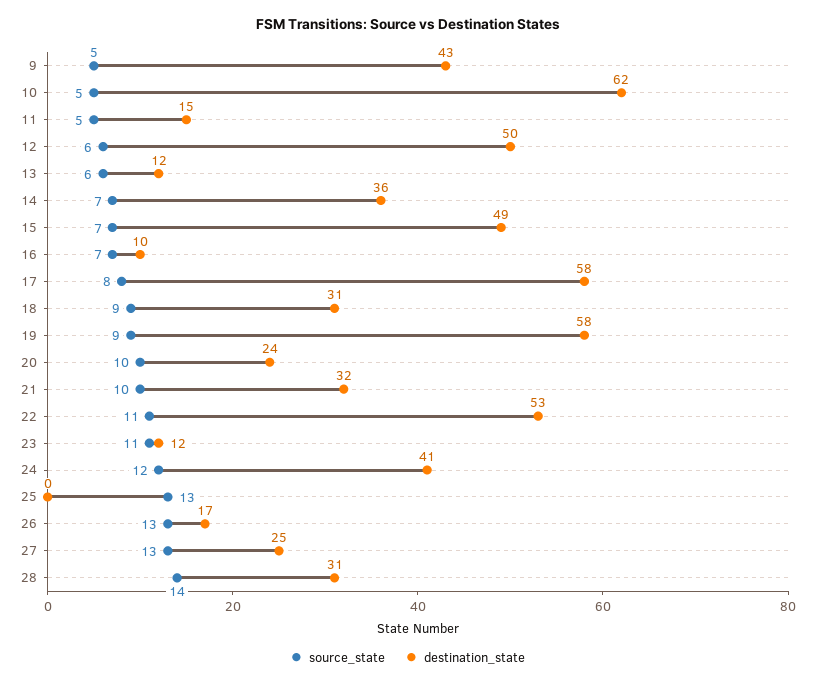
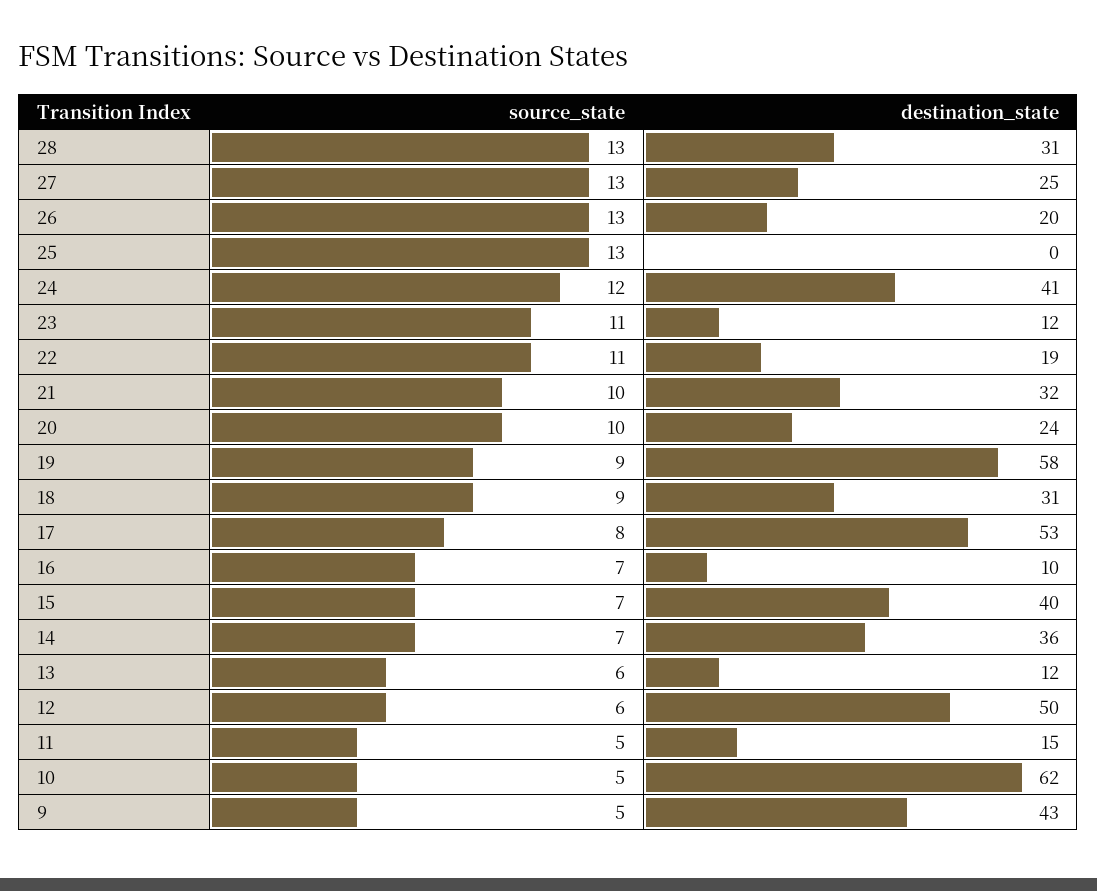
destination_state, 15: 49 -> 40
destination_state, 17: 58 -> 53
destination_state, 22: 53 -> 19
destination_state, 26: 17 -> 20
source_state, 28: 14 -> 13

